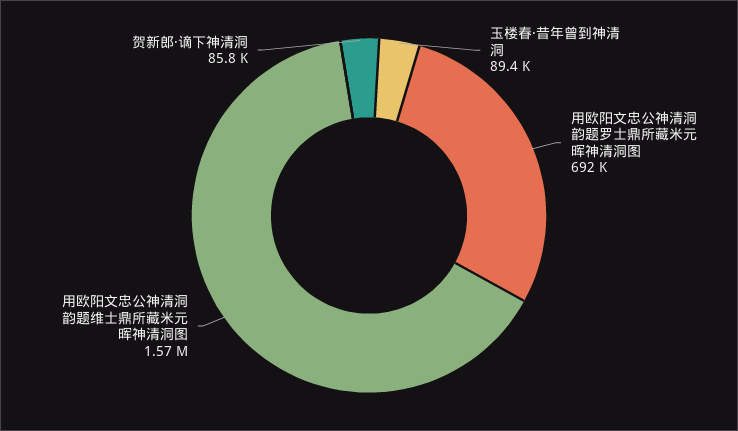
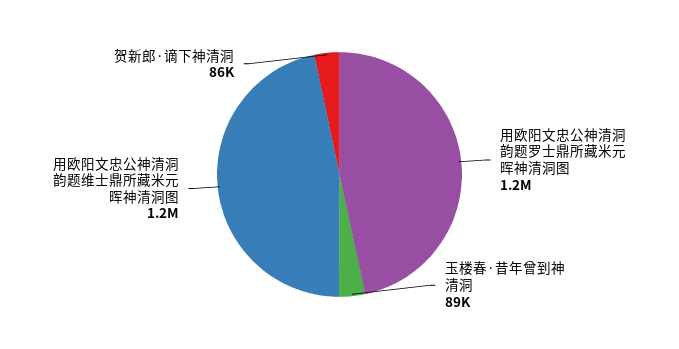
用欧阳文忠公神清洞韵题罗士鼎所藏米元晖神清洞图: 692000 -> 1200000
用欧阳文忠公神清洞韵题维士鼎所藏米元晖神清洞图: 1570000 -> 1200000

